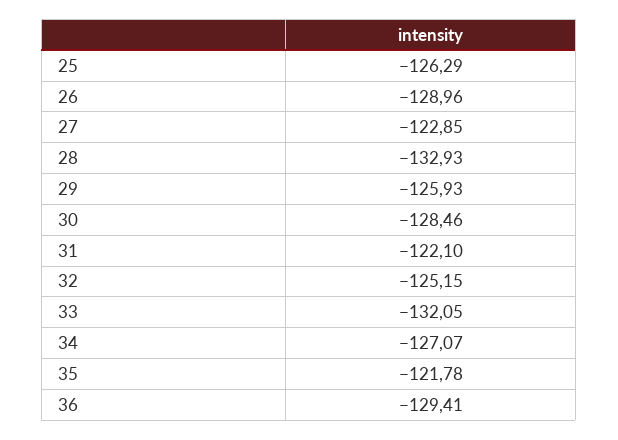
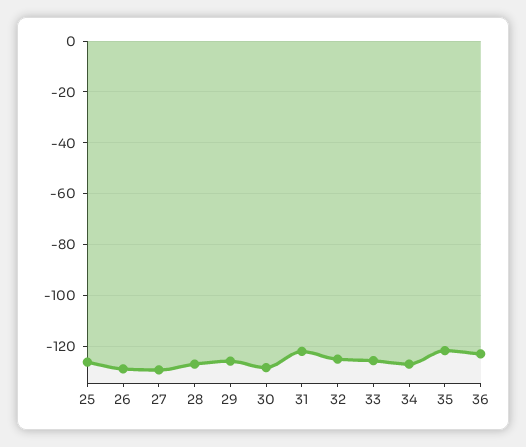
27: -122.85 -> -130
28: -132.93 -> -127.5
33: -132.05 -> -125
36: -129.41 -> -122.5

